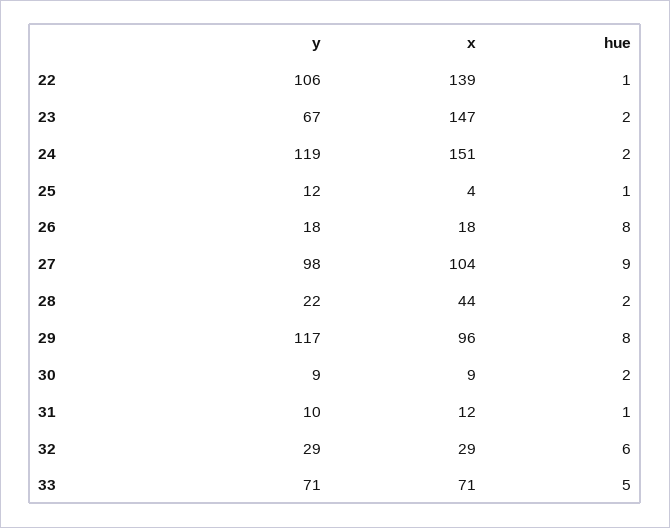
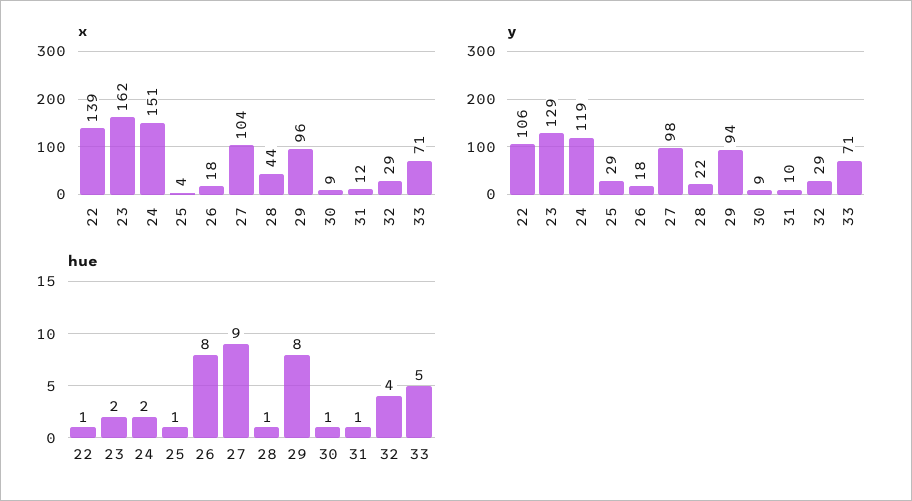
y, 23: 67 -> 129
x, 23: 147 -> 162
y, 25: 12 -> 29
hue, 28: 2 -> 1
y, 29: 117 -> 94
hue, 30: 2 -> 1
hue, 32: 6 -> 4

